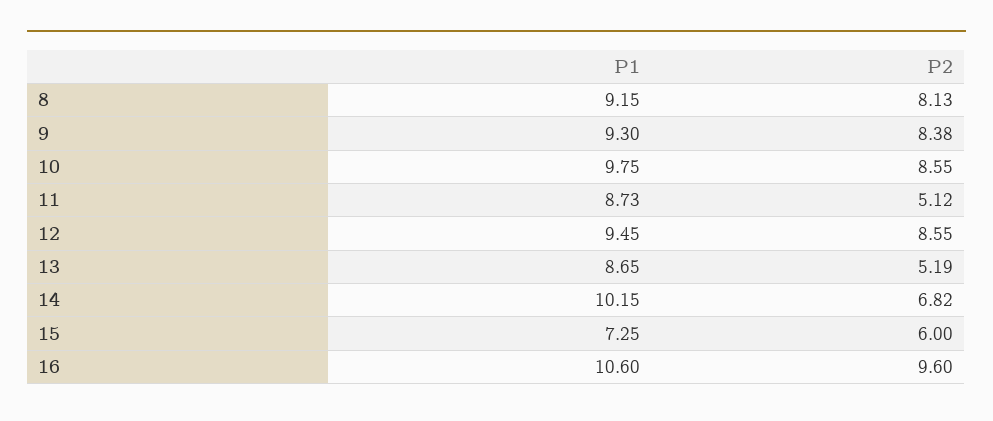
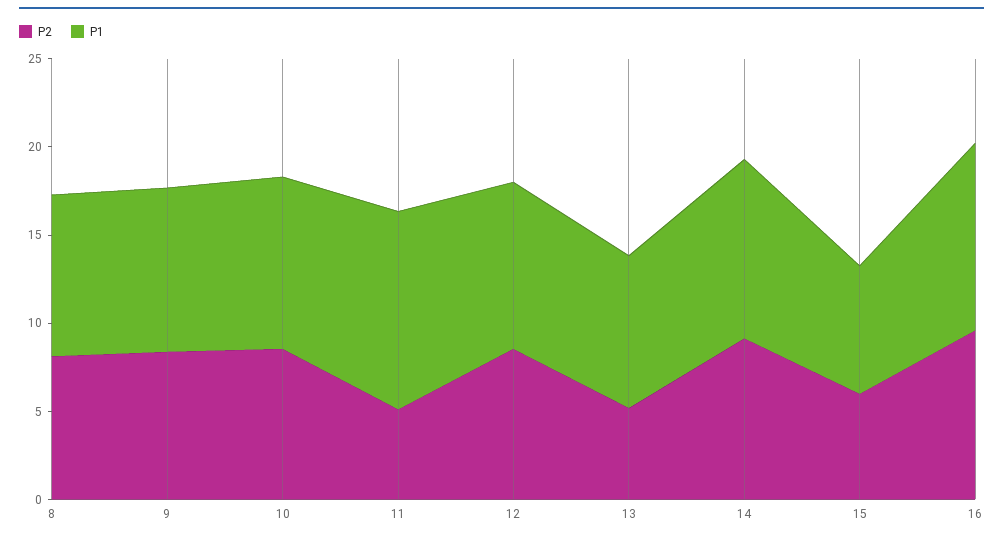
P1, 11: 8.73 -> 11
P2, 14: 6.82 -> 9

